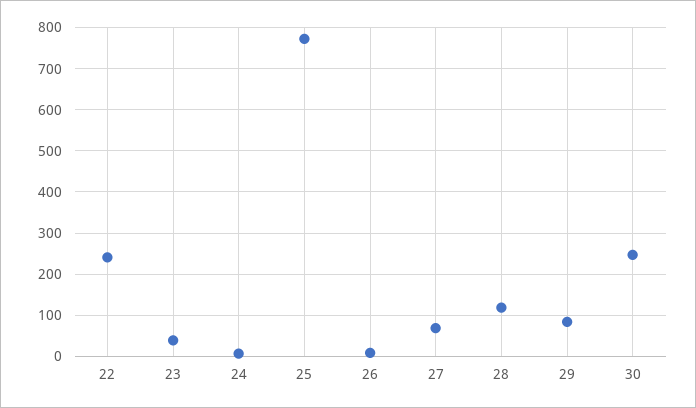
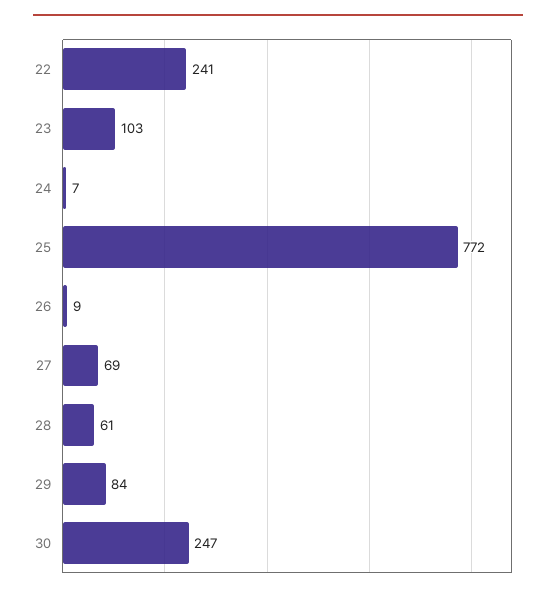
23: 40 -> 103
28: 120 -> 61

